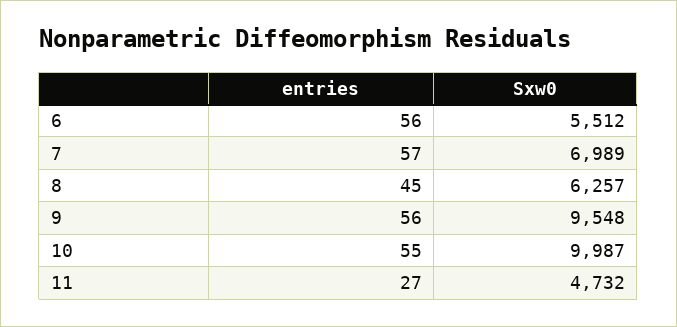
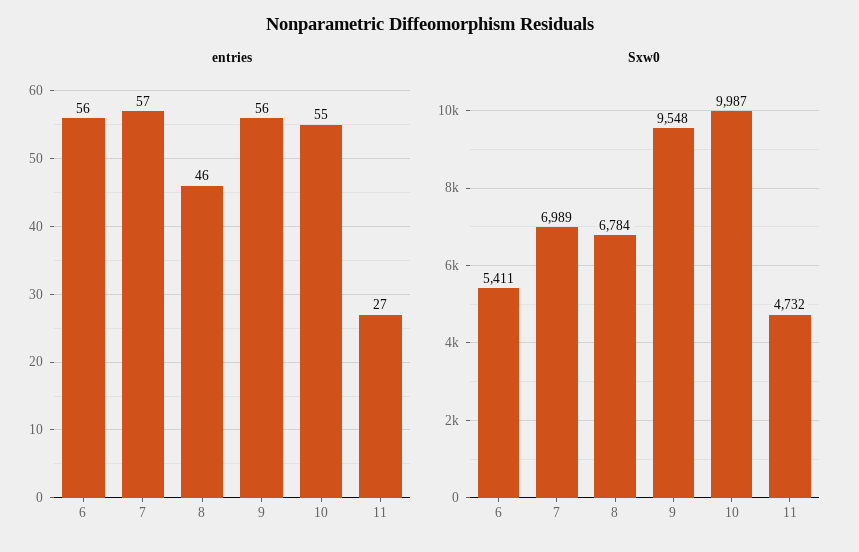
Sxw0, 6: 5512 -> 5411
entries, 8: 45 -> 46
Sxw0, 8: 6257 -> 6784

